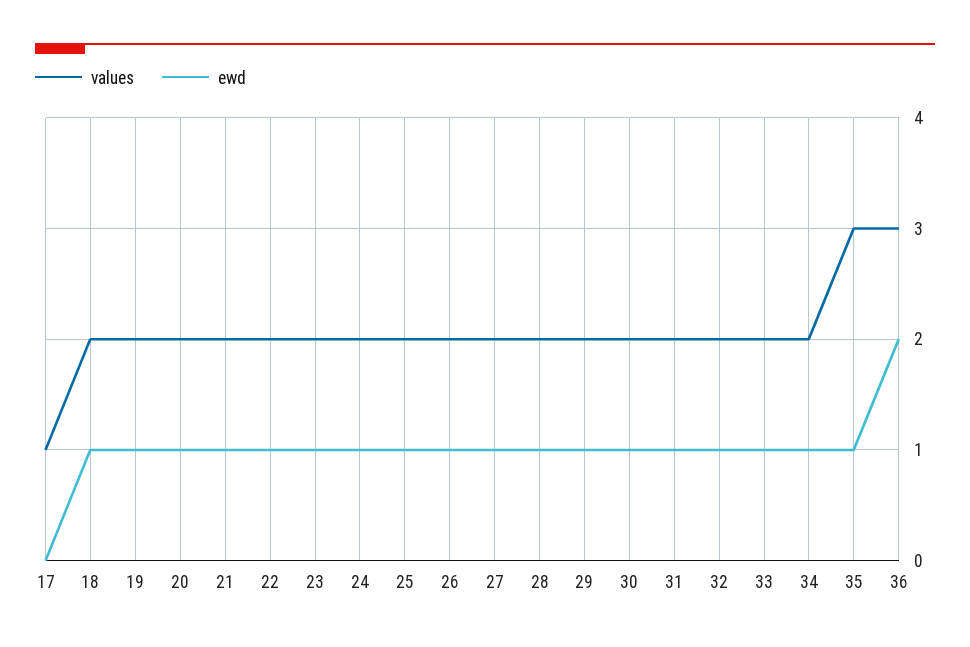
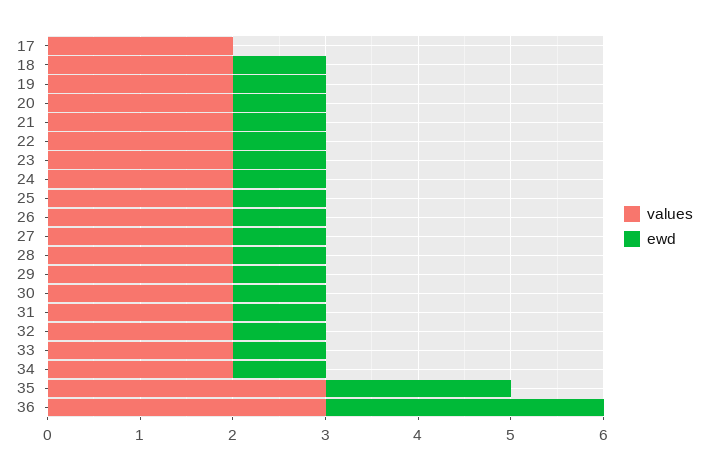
values, 17: 1 -> 2
ewd, 35: 1 -> 2
ewd, 36: 2 -> 3

